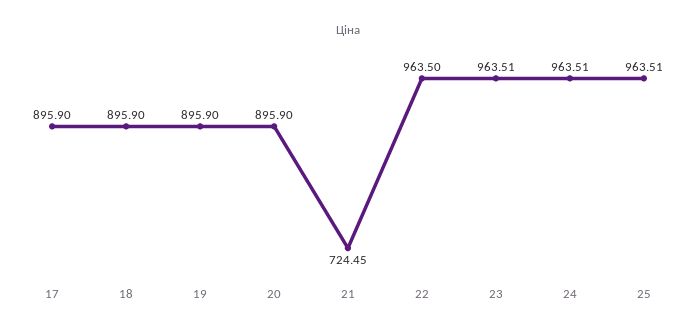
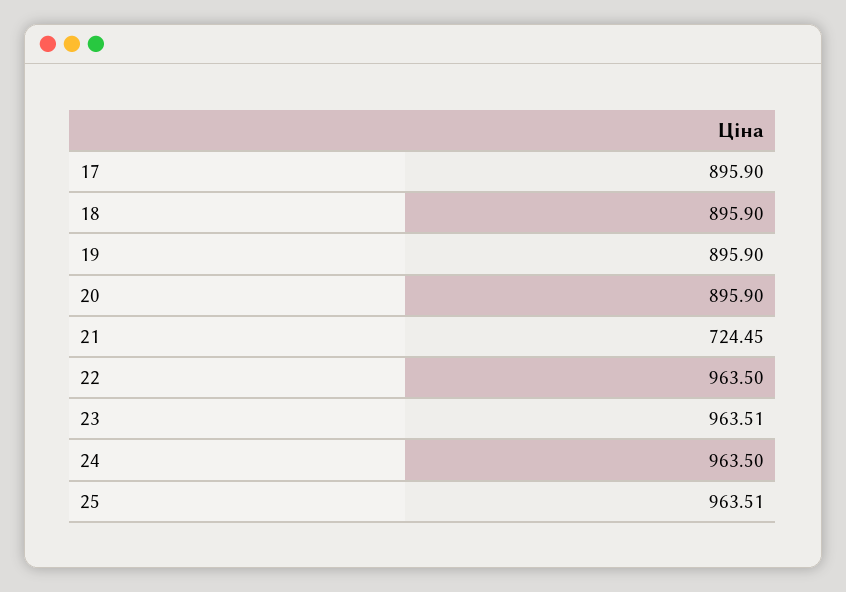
24: 963.51 -> 963.5

